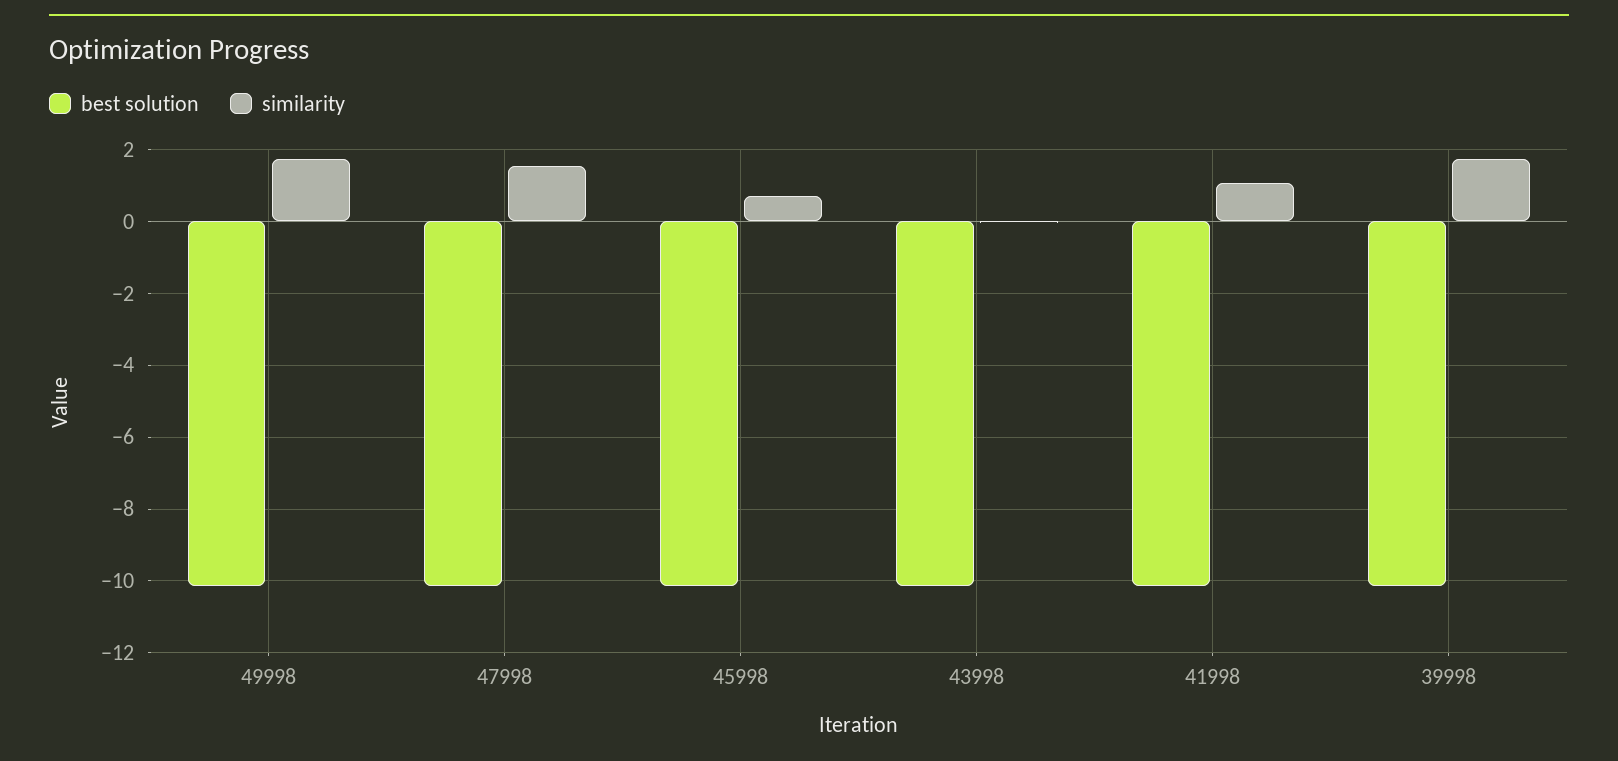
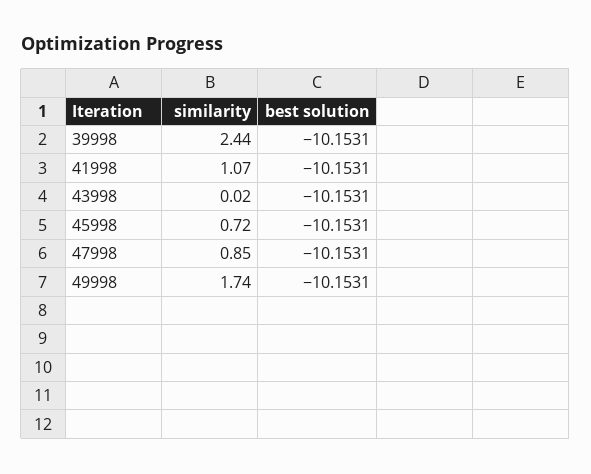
similarity, 47998: 1.6 -> 0.85
similarity, 39998: 1.8 -> 2.44

